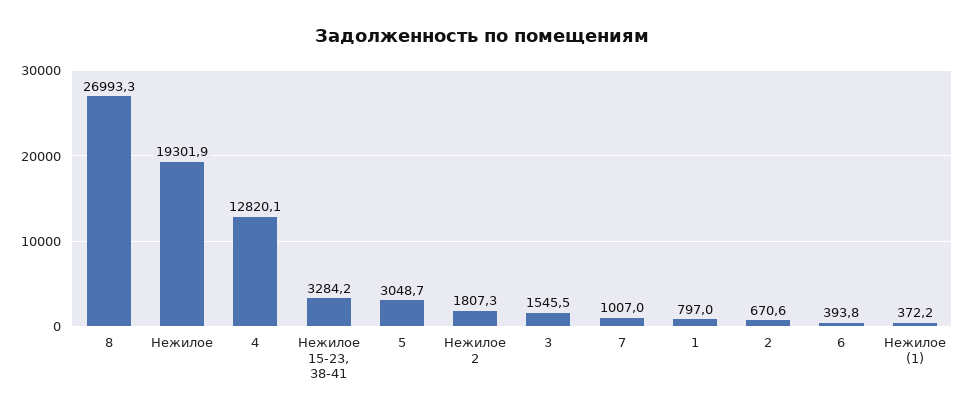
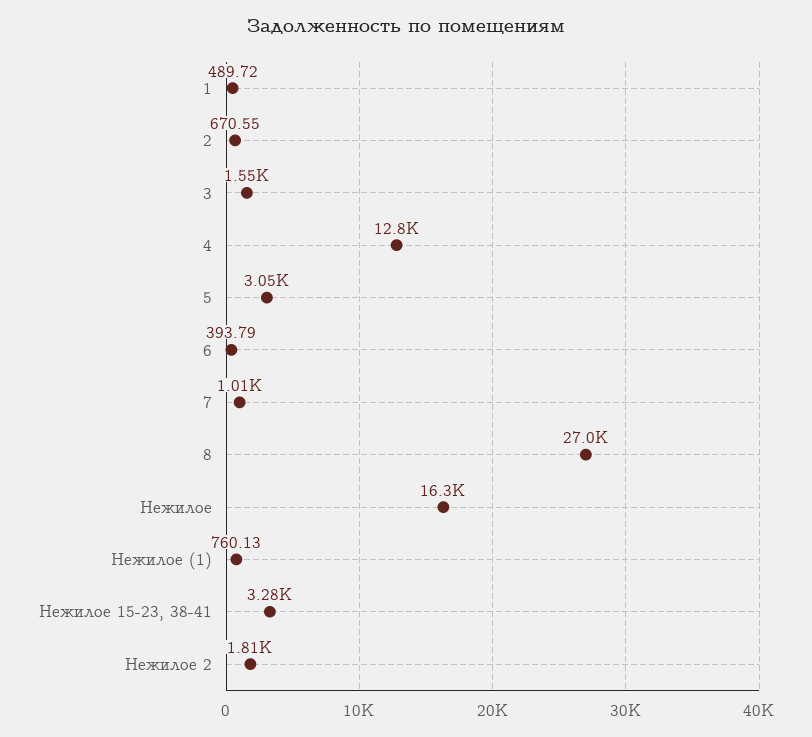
Нежилое: 19301.9 -> 16300
1: 797 -> 489.72
Нежилое (1): 372.2 -> 760.13

